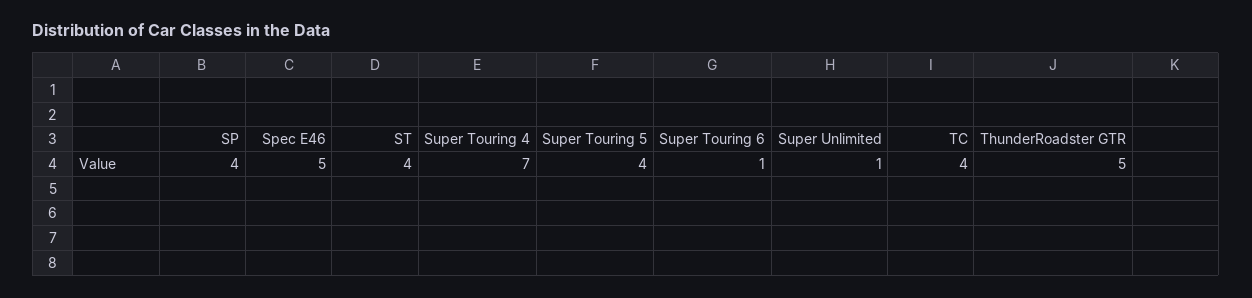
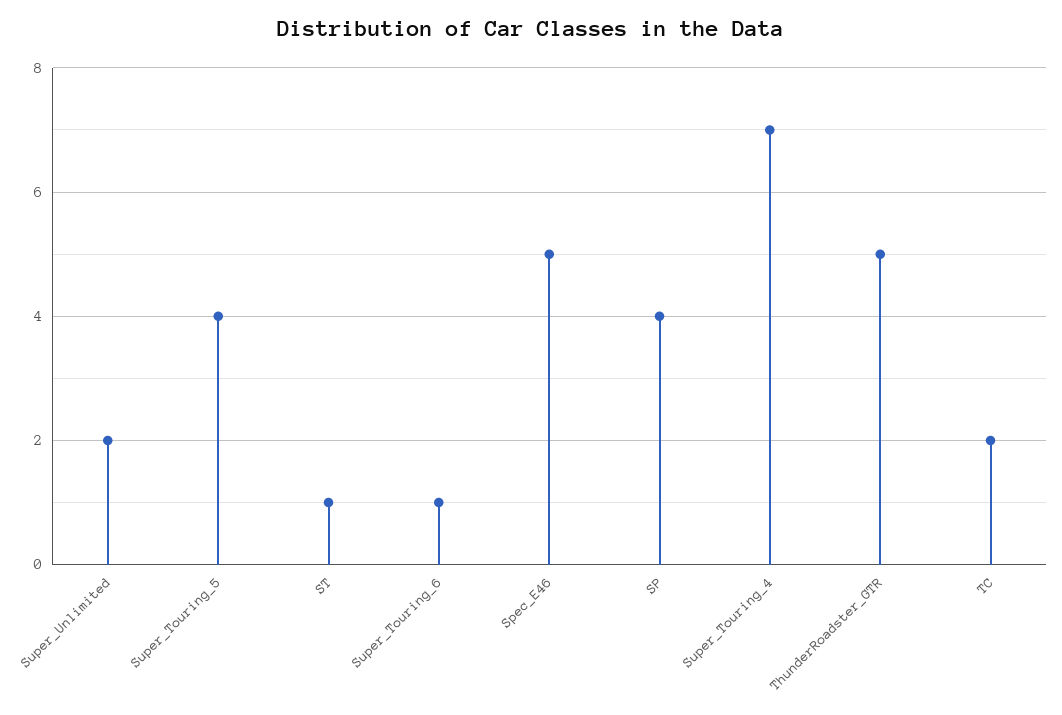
ST: 4 -> 1
Super Unlimited: 1 -> 2
TC: 4 -> 2

